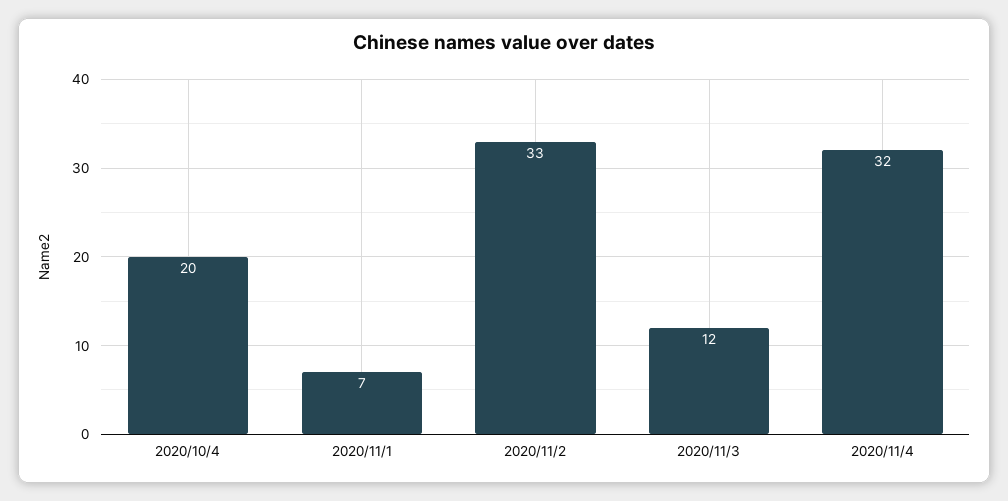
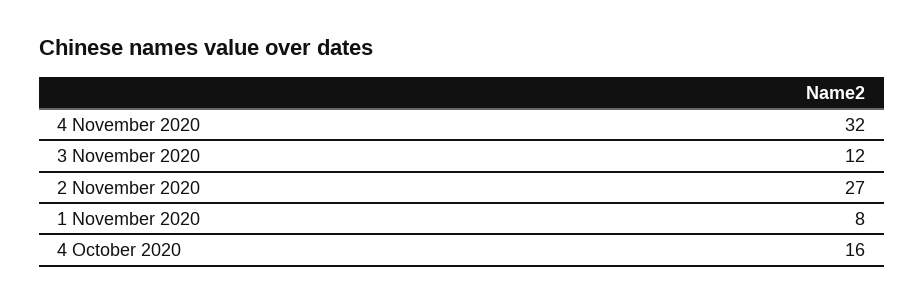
2020/10/4: 20 -> 16
2020/11/1: 7 -> 8
2020/11/2: 33 -> 27

